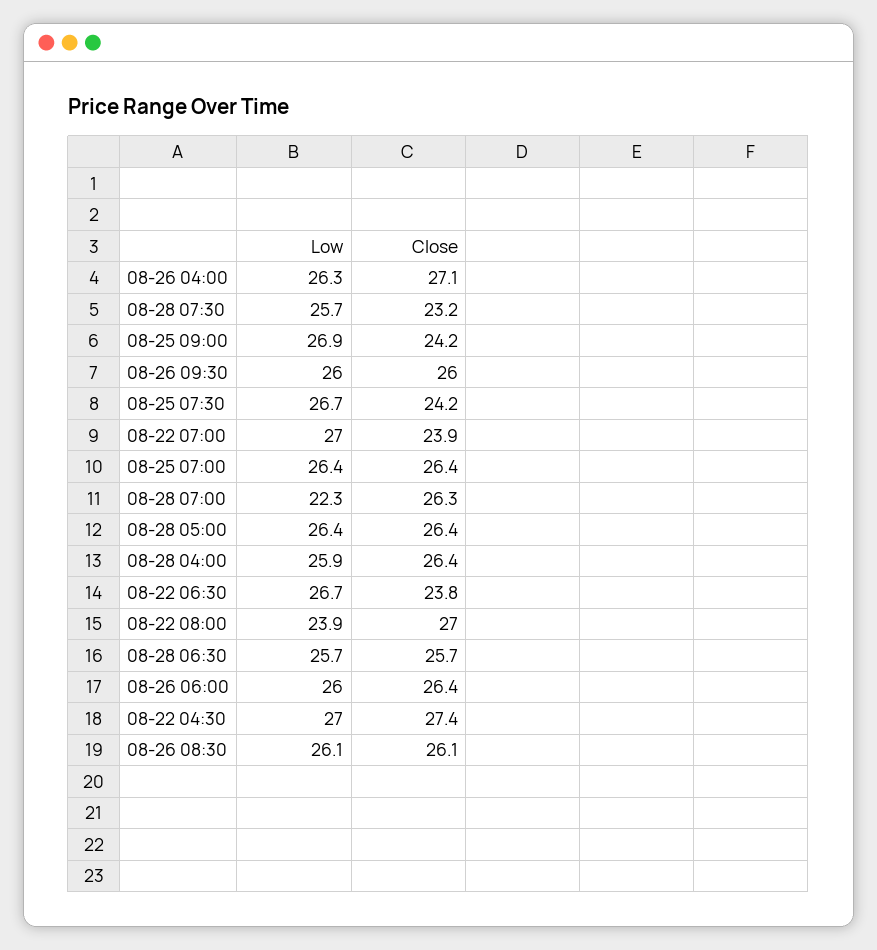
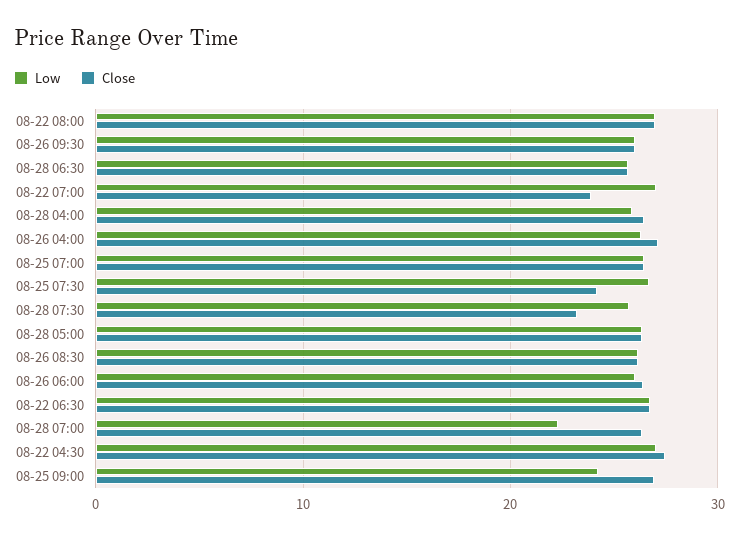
Low, 08-25 09:00: 26.9 -> 24
Close, 08-25 09:00: 24.2 -> 27
Close, 08-22 06:30: 23.8 -> 27
Low, 08-22 08:00: 23.9 -> 27

